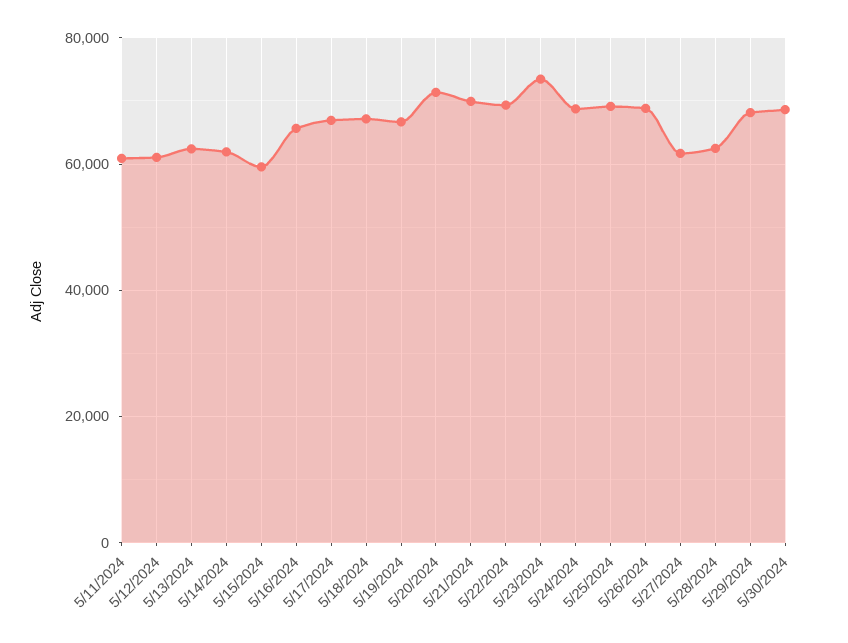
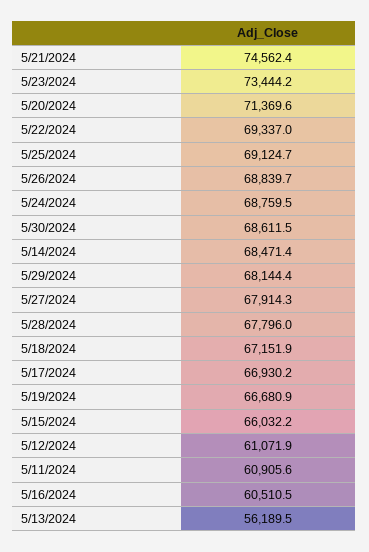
5/13/2024: 62000 -> 56189.5
5/14/2024: 62000 -> 68471.4
5/15/2024: 60000 -> 66032.2
5/16/2024: 66000 -> 60510.5
5/21/2024: 70000 -> 74562.4
5/27/2024: 62000 -> 67914.3
5/28/2024: 62000 -> 67796

